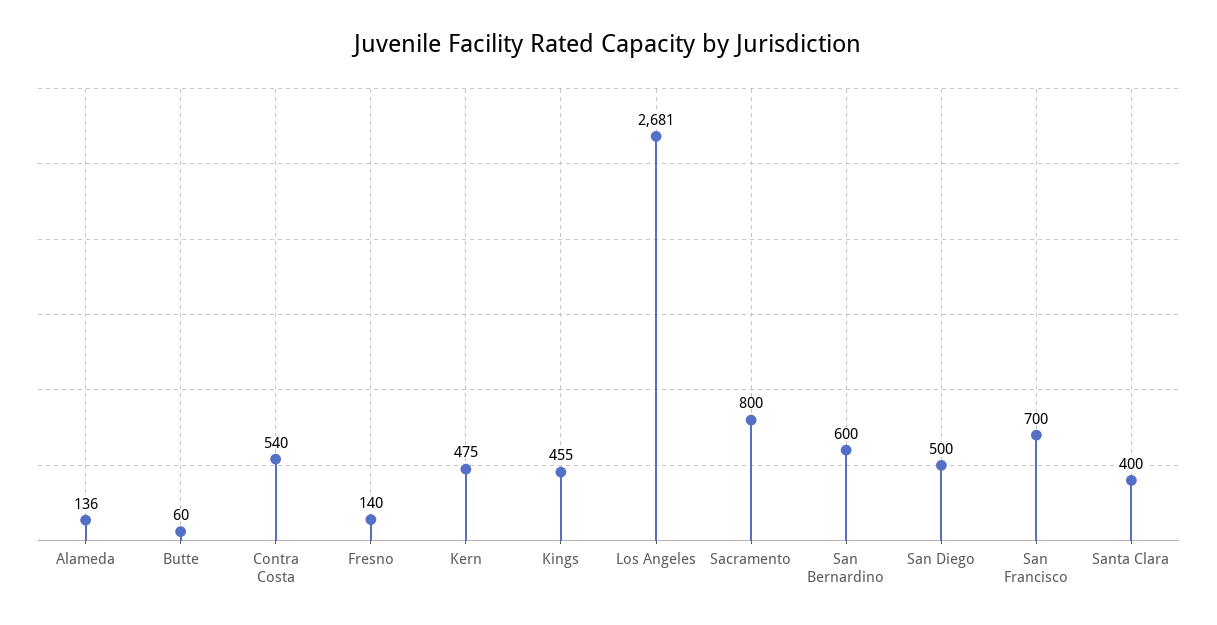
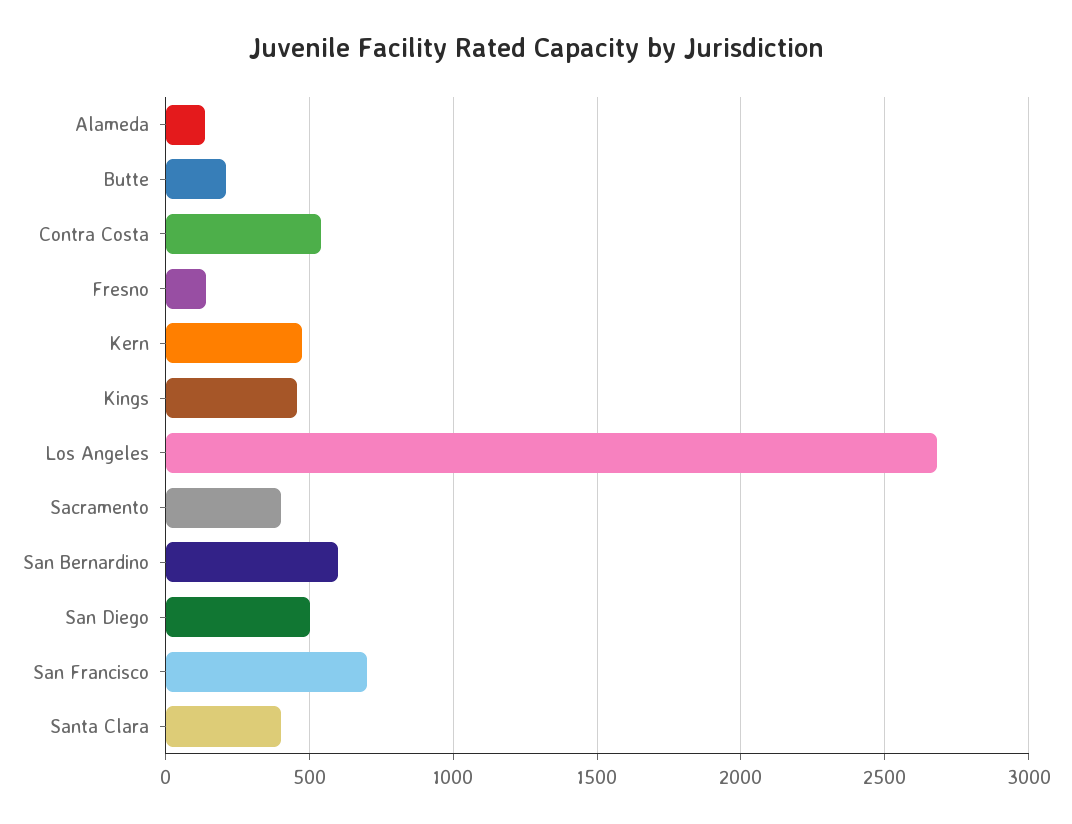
Butte: 60 -> 200
Sacramento: 800 -> 400

